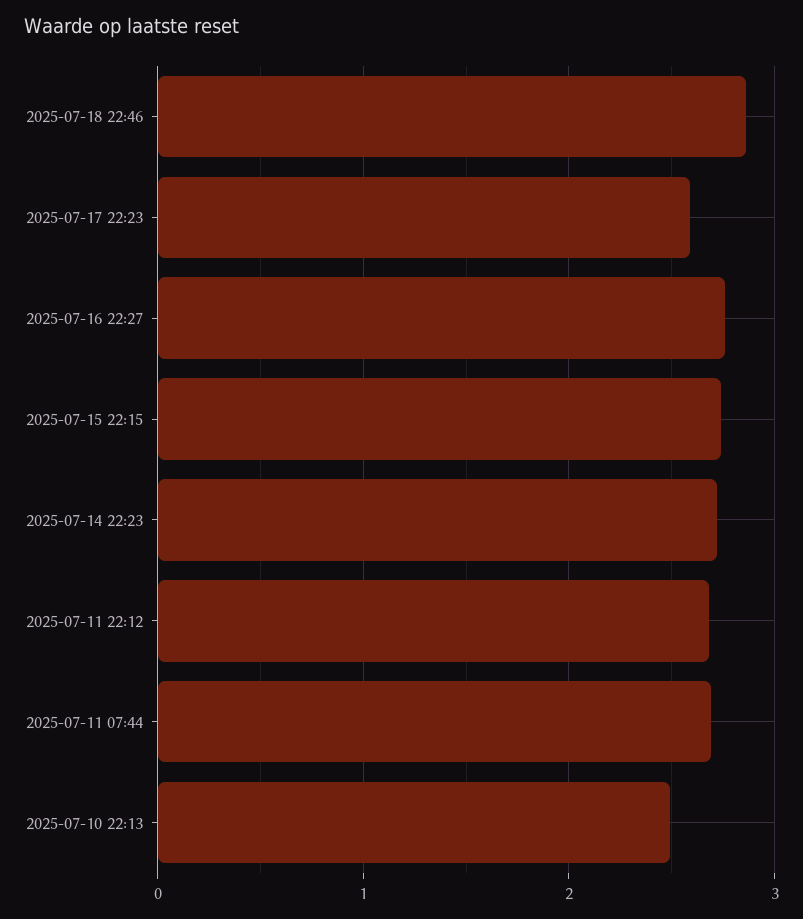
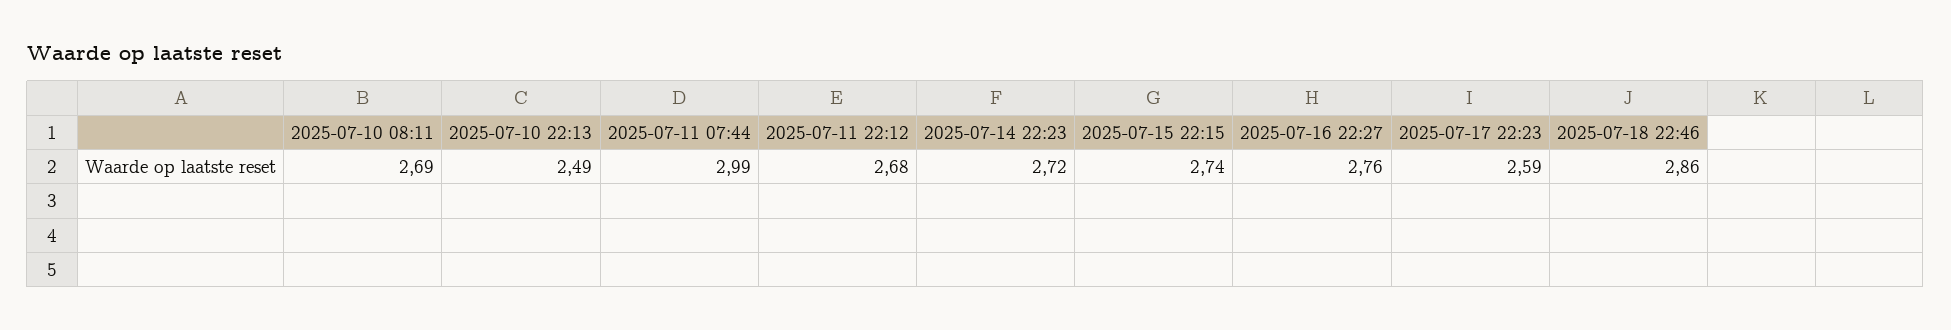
2025-07-11 07:44: 2.7 -> 2.99
2025-07-10 08:11: none -> 2.69

